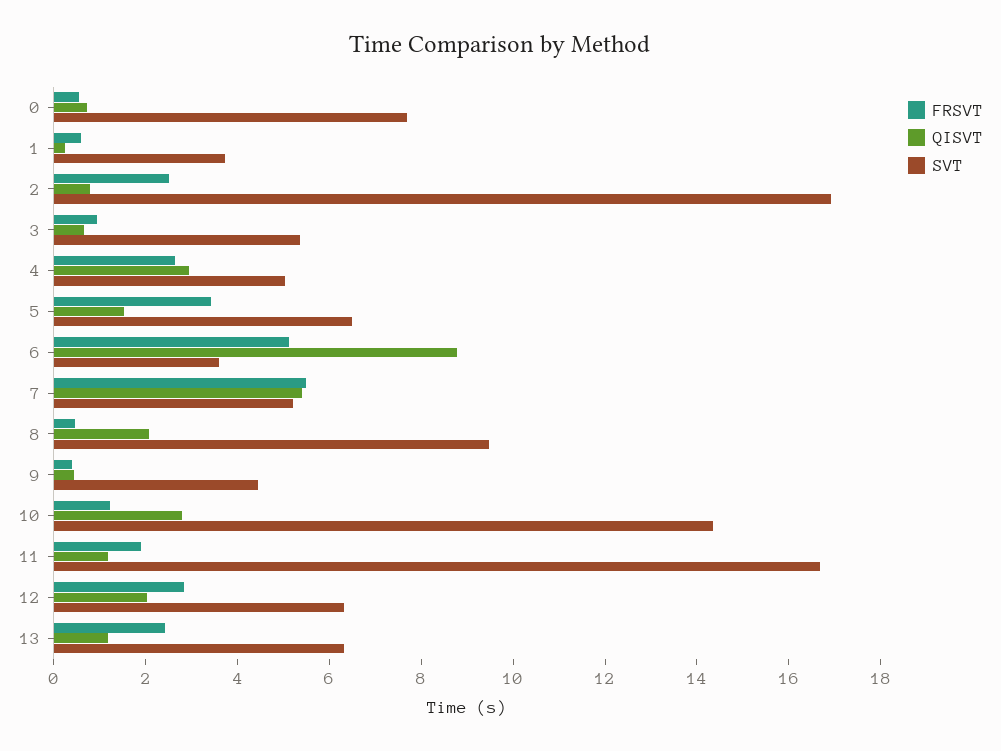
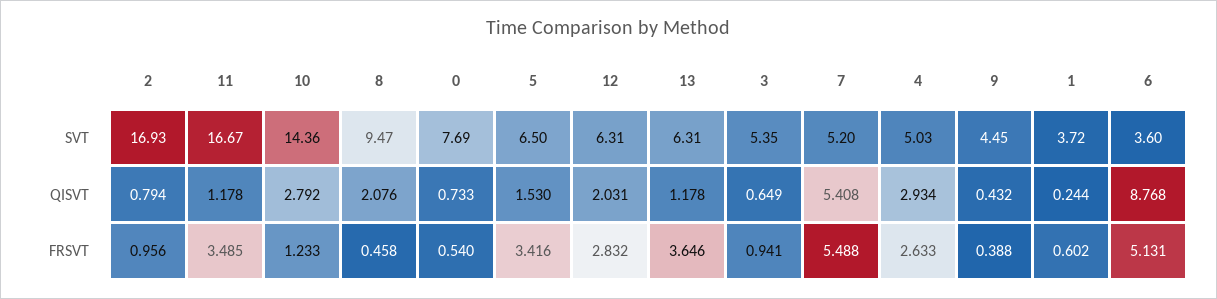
FRSVT, 2: 2.5 -> 0.956
FRSVT, 11: 2 -> 3.485
FRSVT, 13: 2.5 -> 3.646

